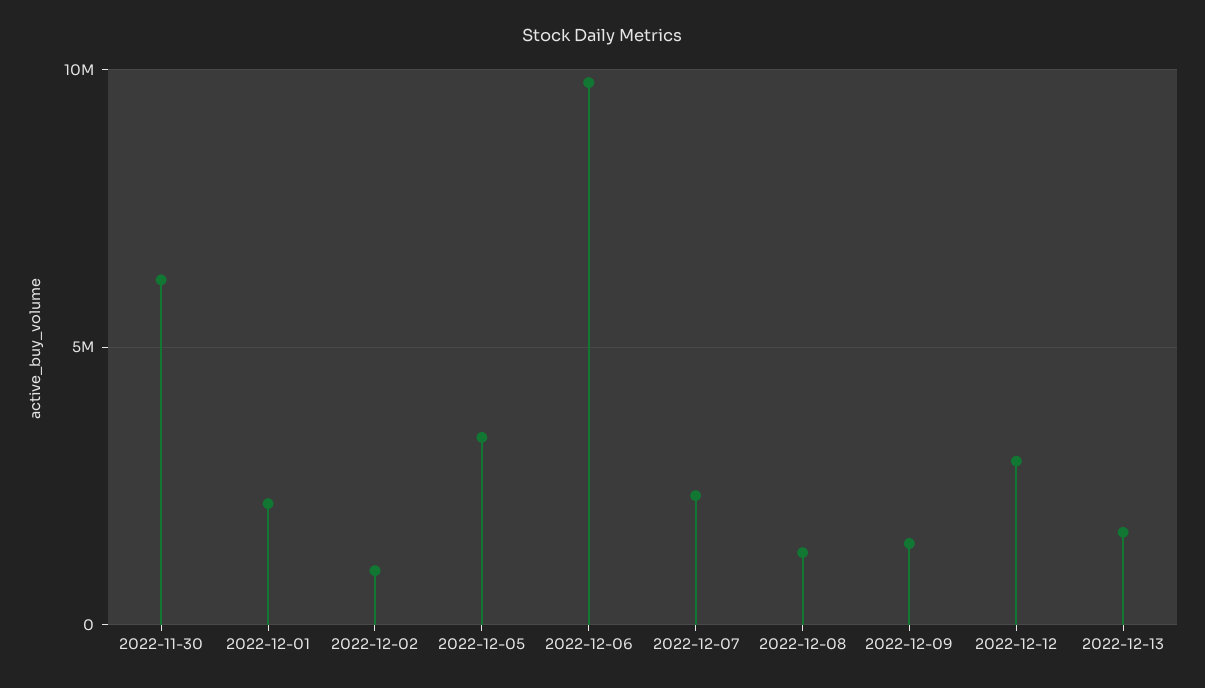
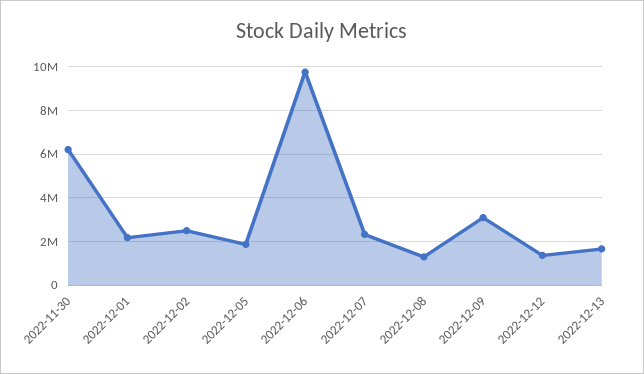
2022-12-02: 1000000 -> 2500000
2022-12-05: 3500000 -> 2000000
2022-12-09: 1500000 -> 3000000
2022-12-12: 3000000 -> 1500000

